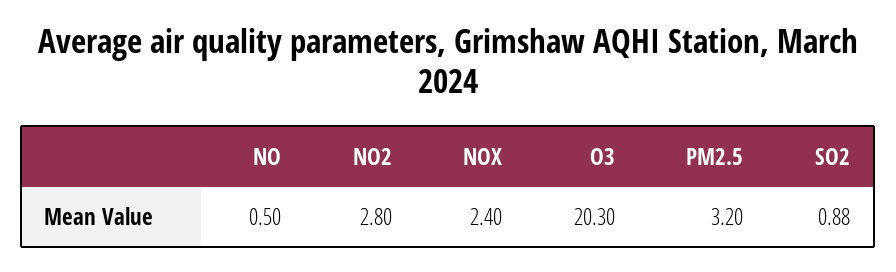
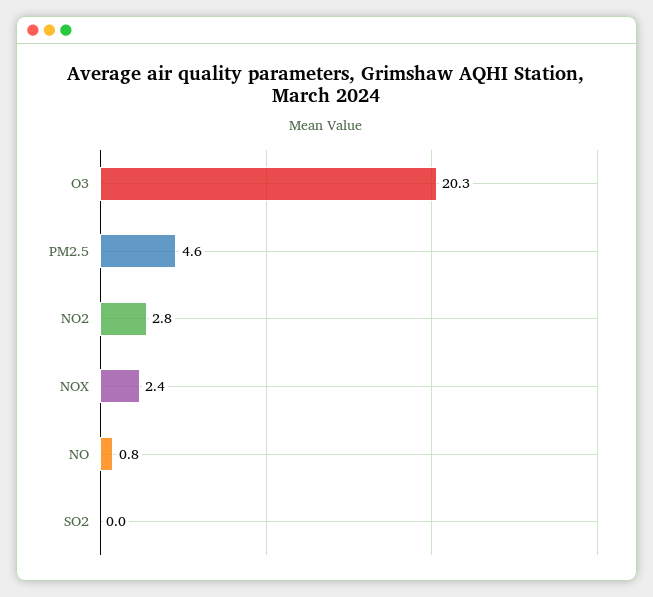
NO: 0.5 -> 0.8
PM2.5: 3.2 -> 4.6
SO2: 0.88 -> 0

